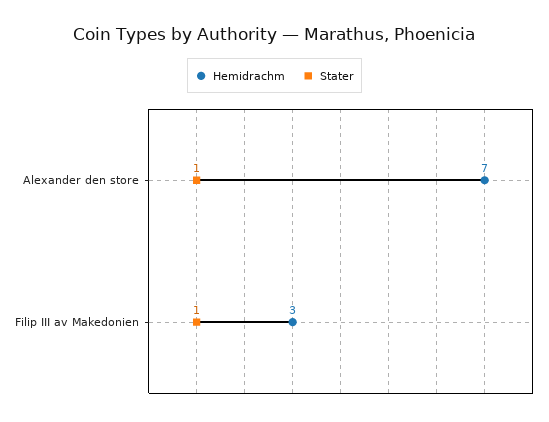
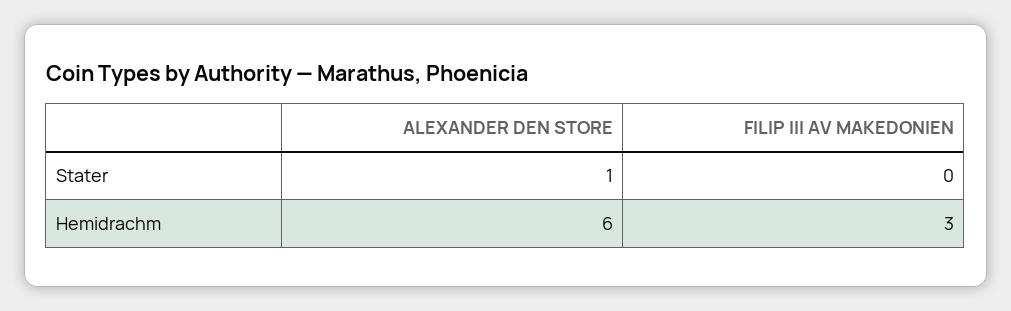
Hemidrachm, Alexander den store: 7 -> 6
Stater, Filip III av Makedonien: 1 -> 0

